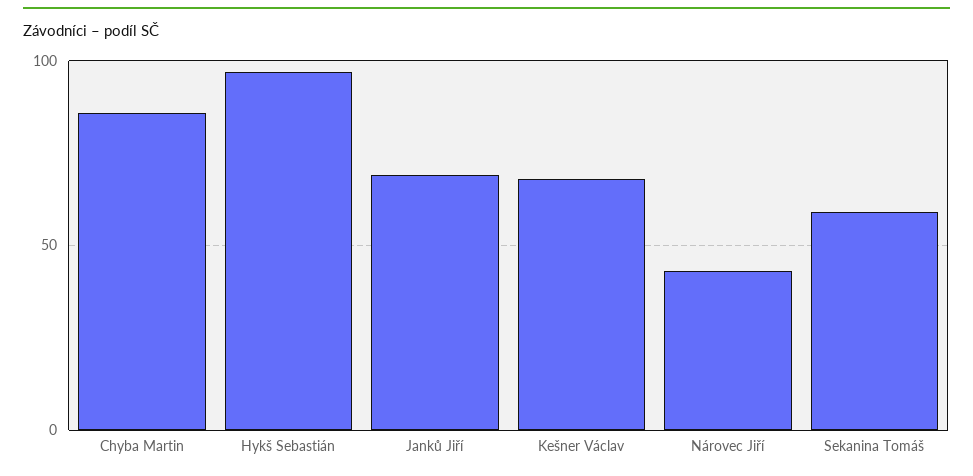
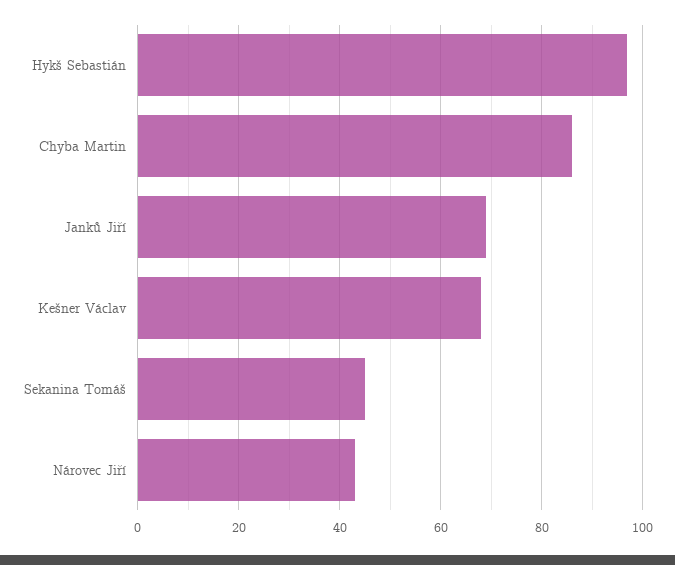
Sekanina Tomáš: 60 -> 45

